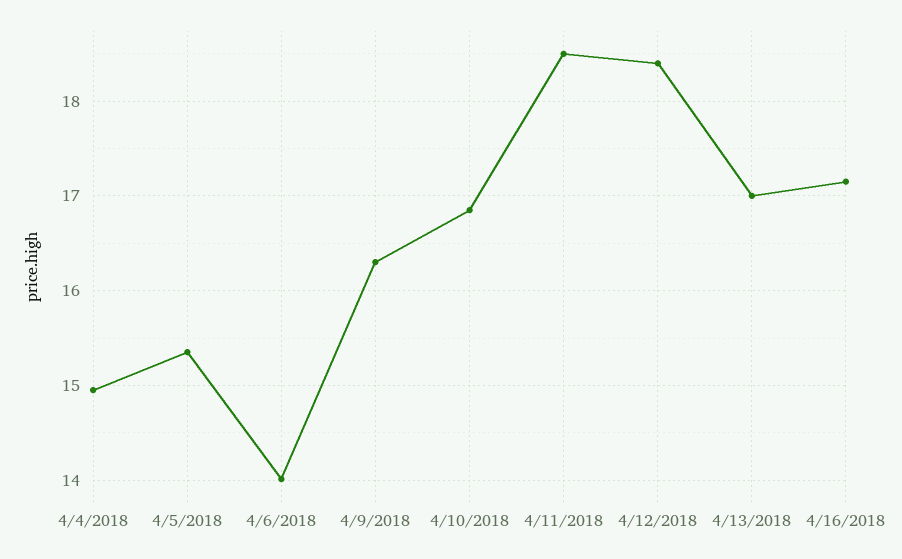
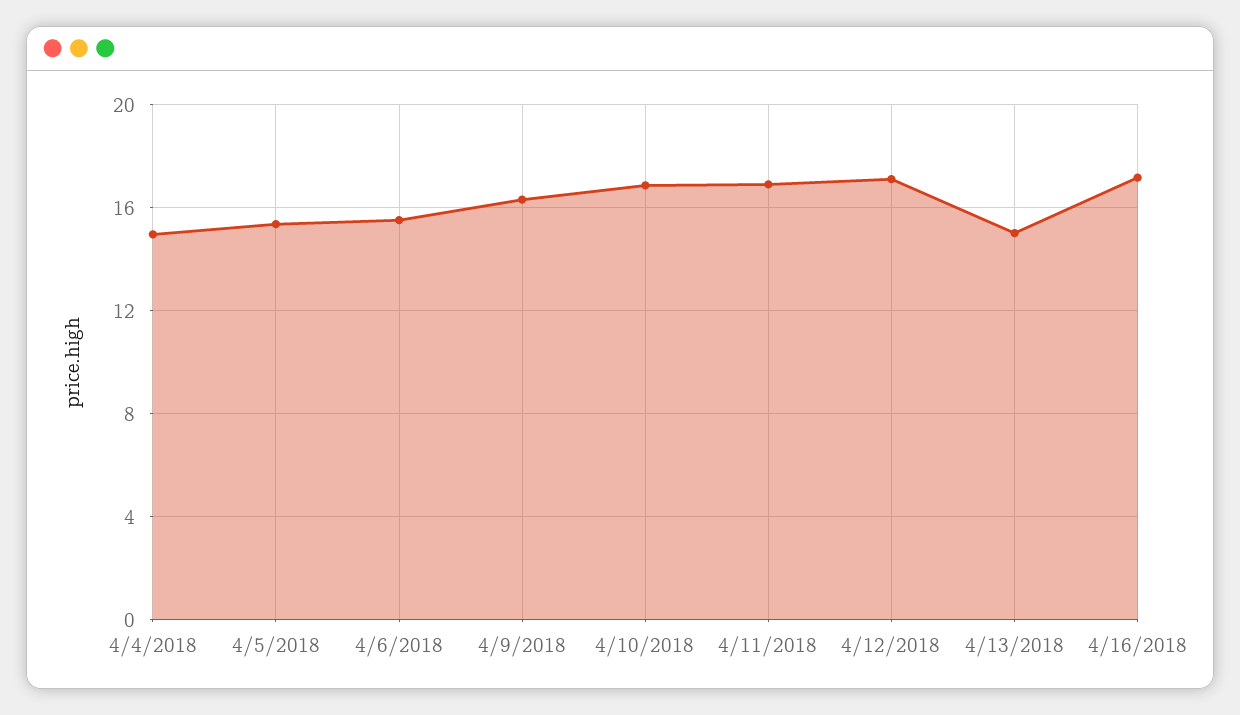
4/6/2018: 14 -> 15.5
4/11/2018: 18.5 -> 17
4/12/2018: 18.4 -> 17
4/13/2018: 17 -> 15

